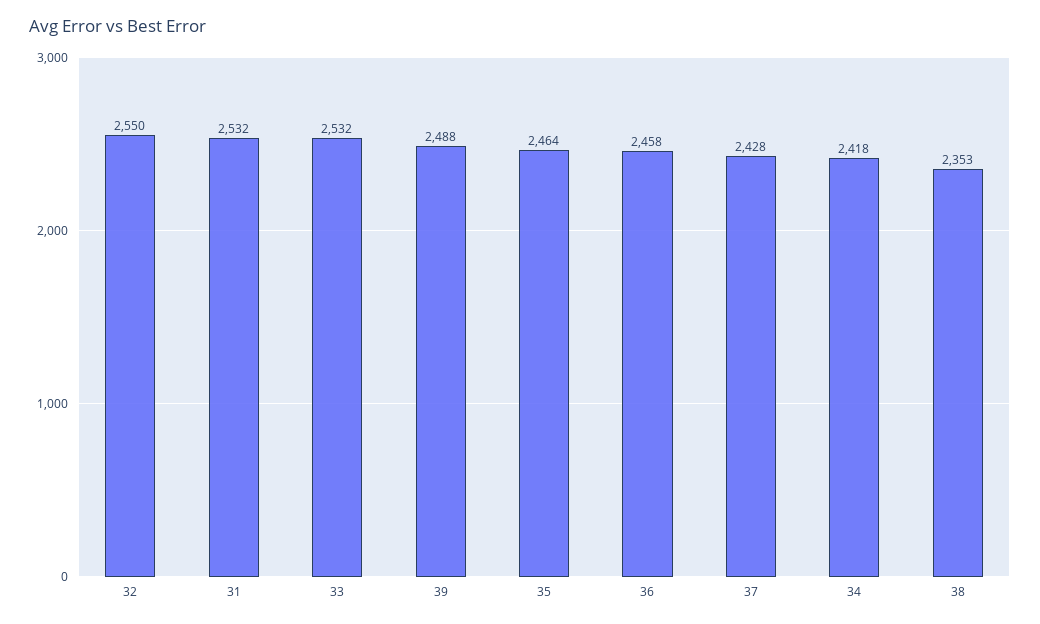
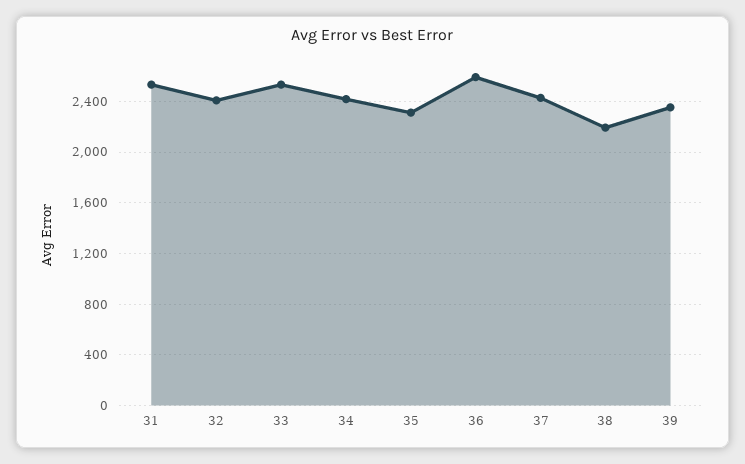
32: 2550 -> 2400
39: 2488 -> 2350
35: 2464 -> 2300
36: 2458 -> 2600
38: 2353 -> 2200

